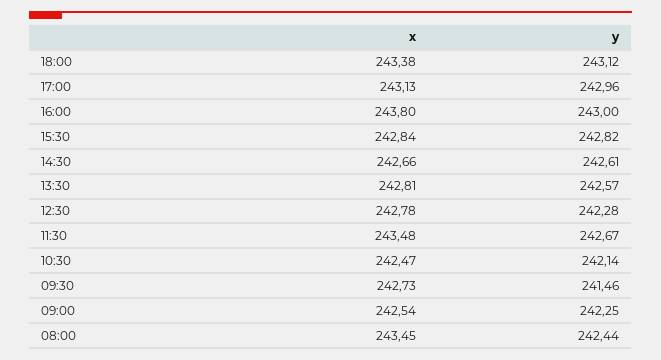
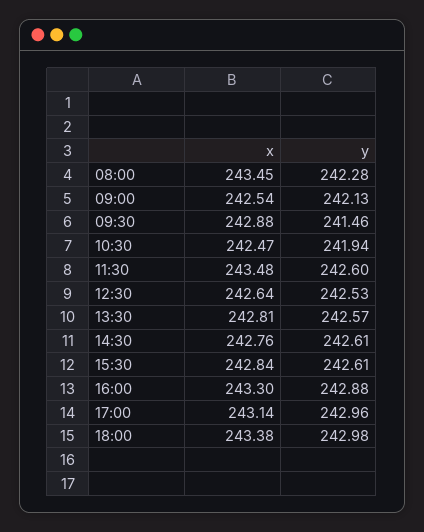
y, 18:00: 243.12 -> 242.98
x, 17:00: 243.13 -> 243.14
x, 16:00: 243.8 -> 243.3
y, 16:00: 243 -> 242.88
y, 15:30: 242.82 -> 242.61
x, 14:30: 242.66 -> 242.76
x, 12:30: 242.78 -> 242.64
y, 12:30: 242.28 -> 242.53
y, 11:30: 242.67 -> 242.6
y, 10:30: 242.14 -> 241.94
x, 09:30: 242.73 -> 242.88
y, 09:00: 242.25 -> 242.13
y, 08:00: 242.44 -> 242.28

